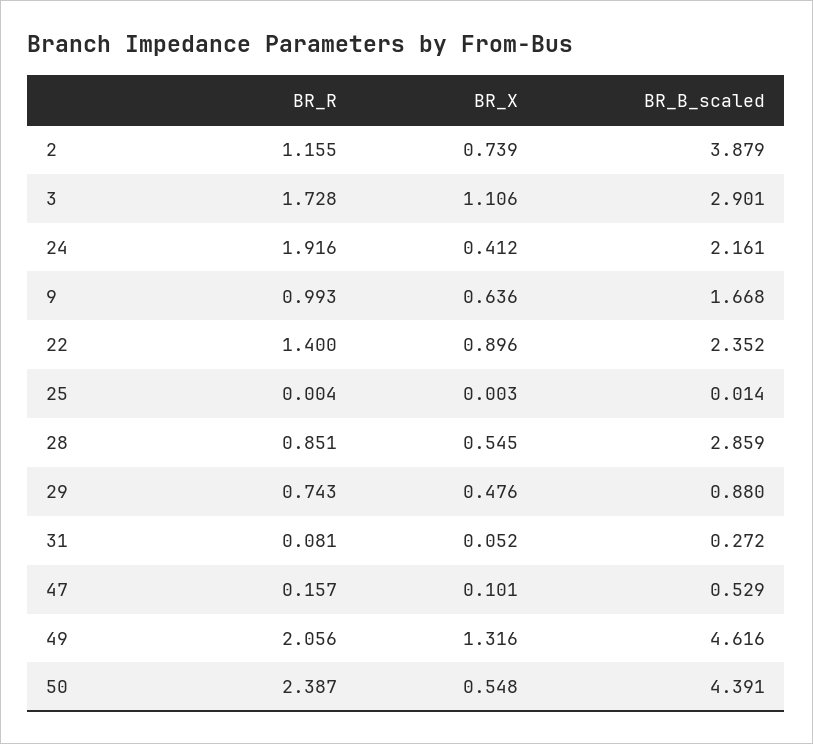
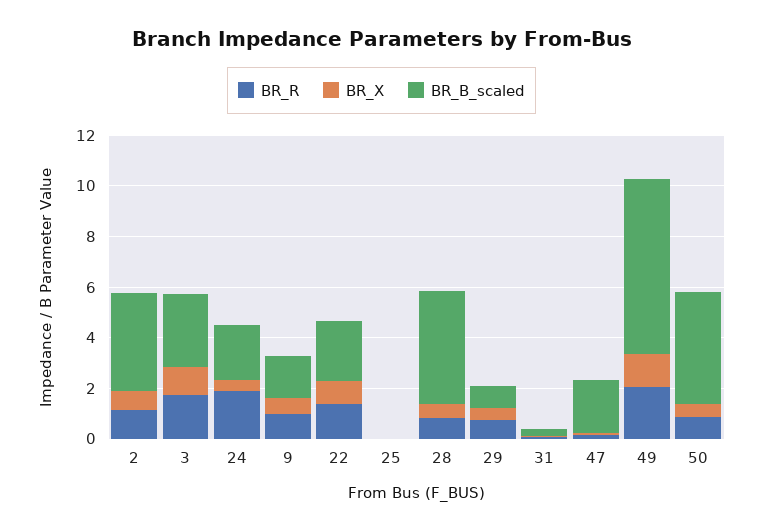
BR_B_scaled, 28: 2.859 -> 4.5
BR_B_scaled, 47: 0.529 -> 2
BR_B_scaled, 49: 4.616 -> 7
BR_R, 50: 2.387 -> 1

